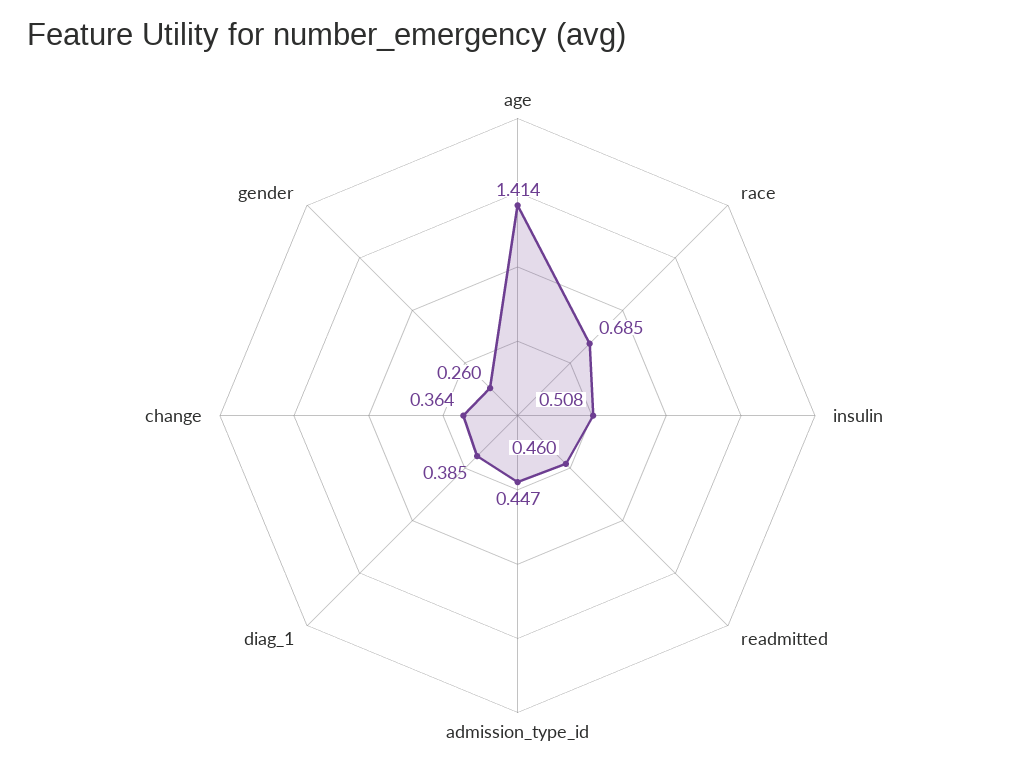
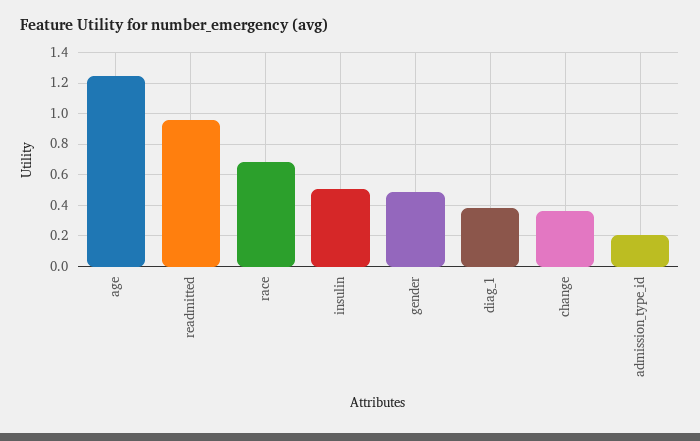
age: 1.414 -> 1.25
readmitted: 0.46 -> 0.95
admission_type_id: 0.447 -> 0.2
gender: 0.26 -> 0.5

